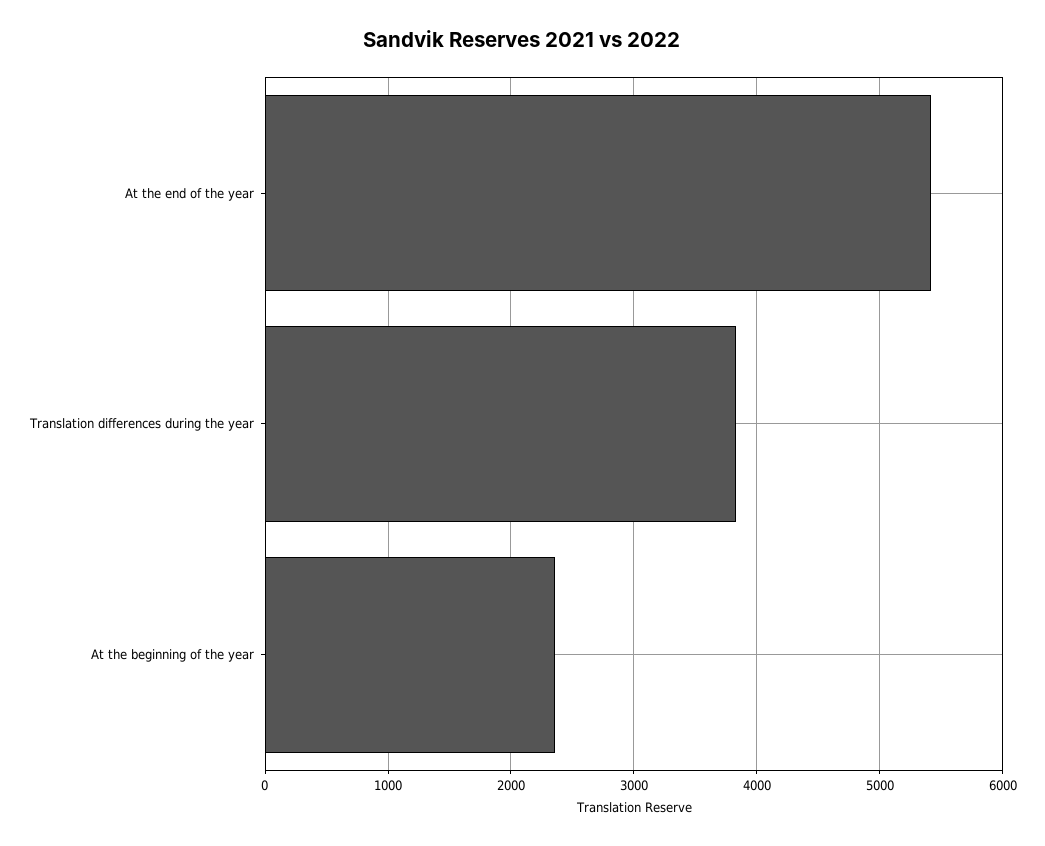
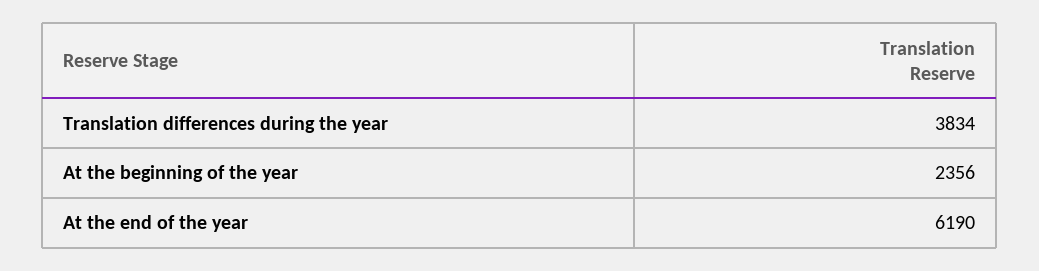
At the end of the year: 5400 -> 6190

